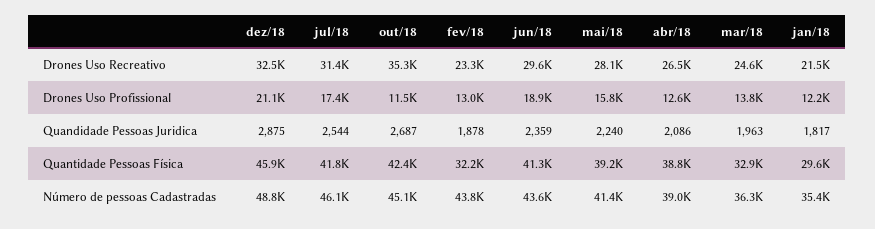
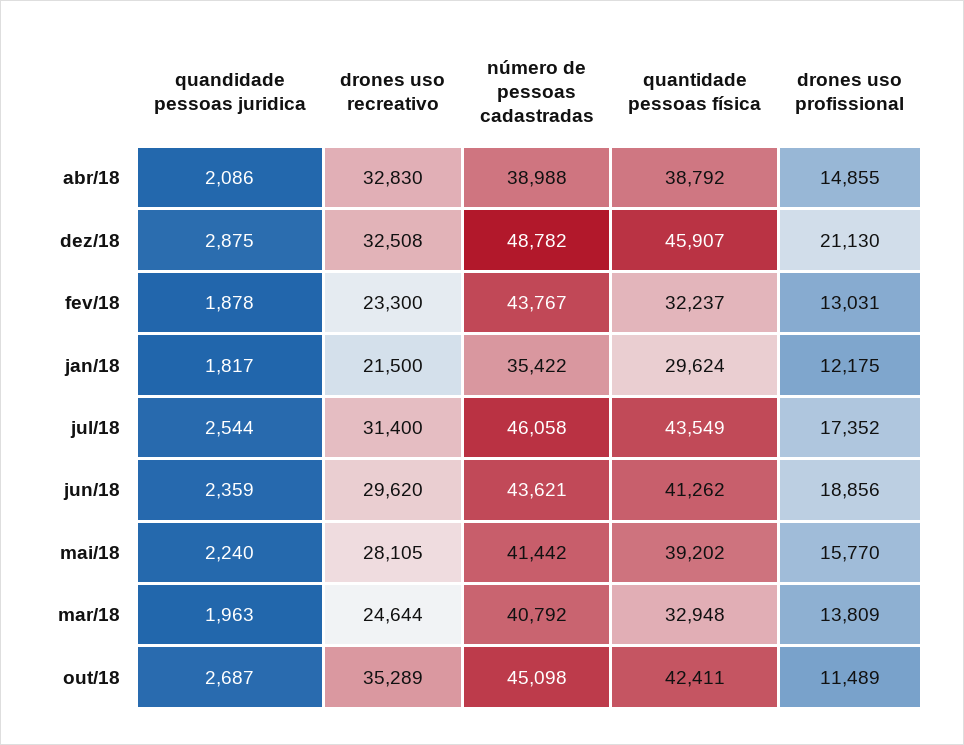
abr/18, Drones Uso Recreativo: 26500 -> 32830
abr/18, Drones Uso Profissional: 12600 -> 14855
jul/18, Quantidade Pessoas Física: 41800 -> 43549
mar/18, Número de pessoas Cadastradas: 36300 -> 40792

